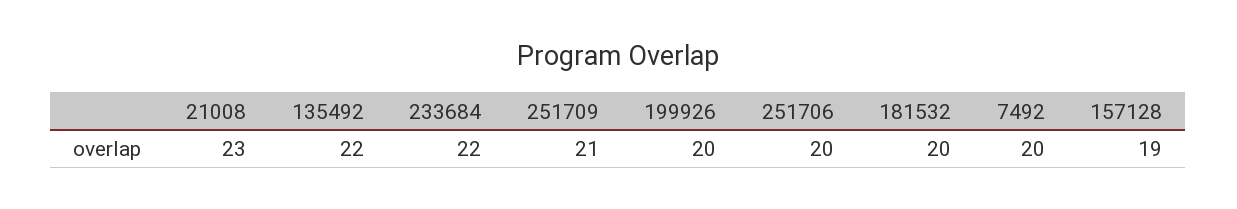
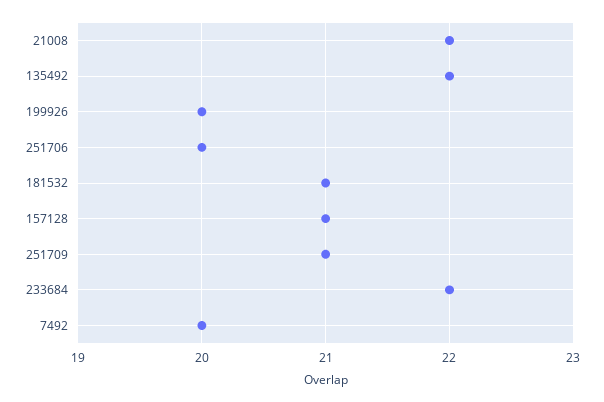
21008: 23 -> 22
181532: 20 -> 21
157128: 19 -> 21

